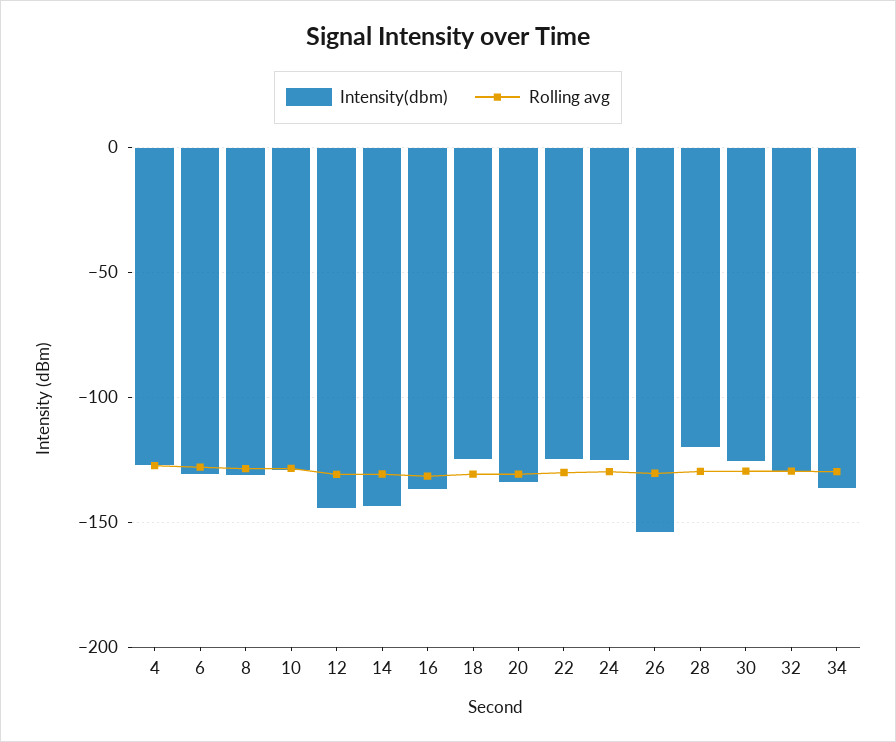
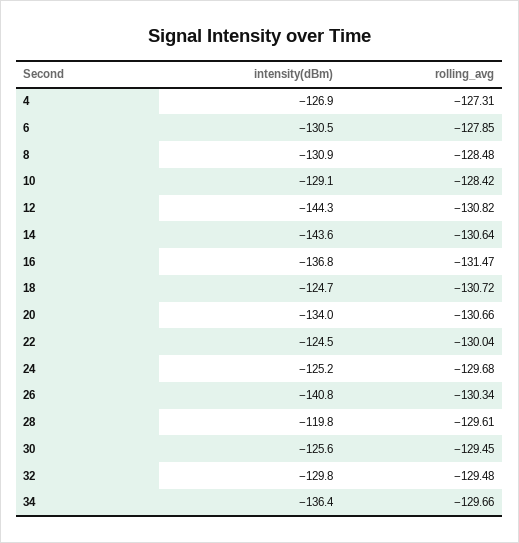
Intensity(dbm), 26: -155 -> -140.8

